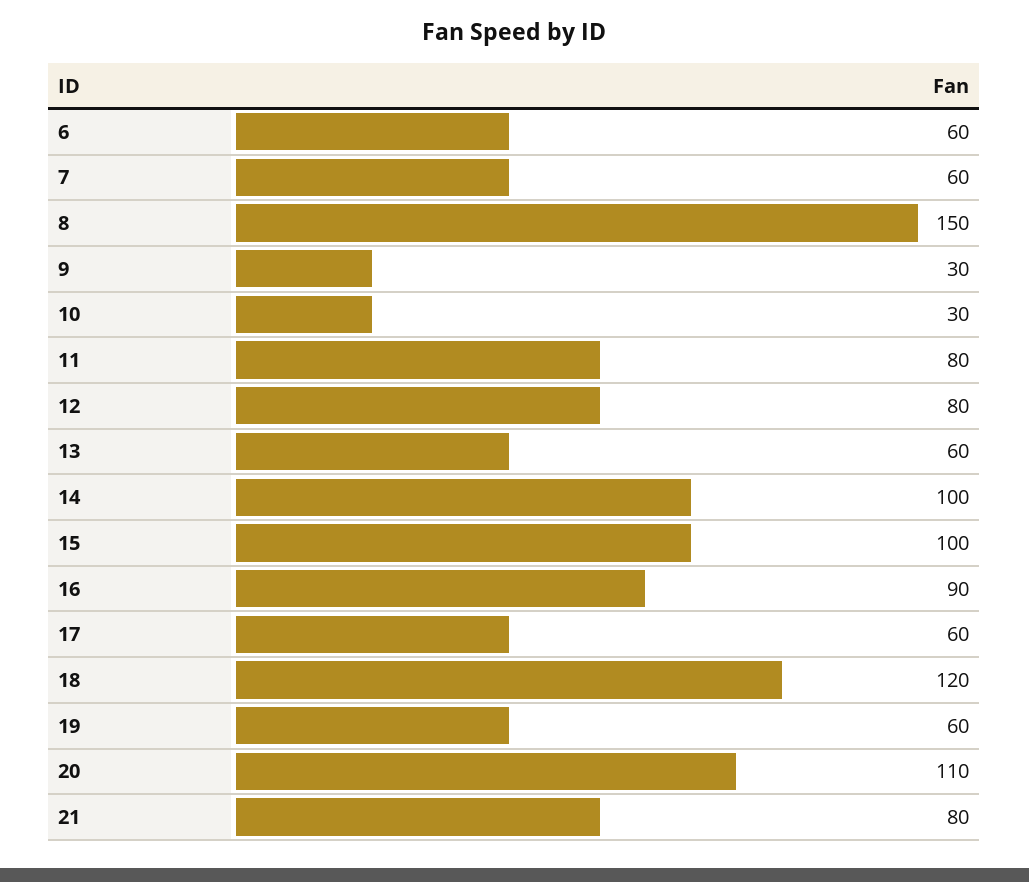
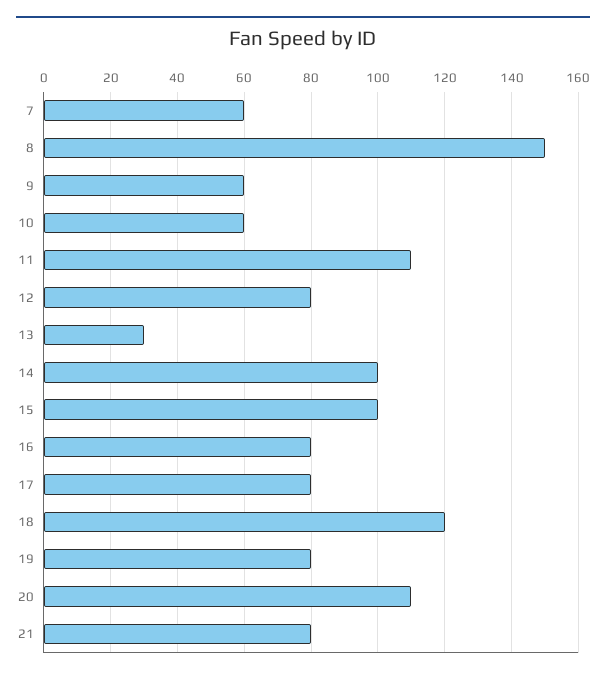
6: 60 -> none
9: 30 -> 60
10: 30 -> 60
11: 80 -> 110
13: 60 -> 30
16: 90 -> 80
17: 60 -> 80
19: 60 -> 80

